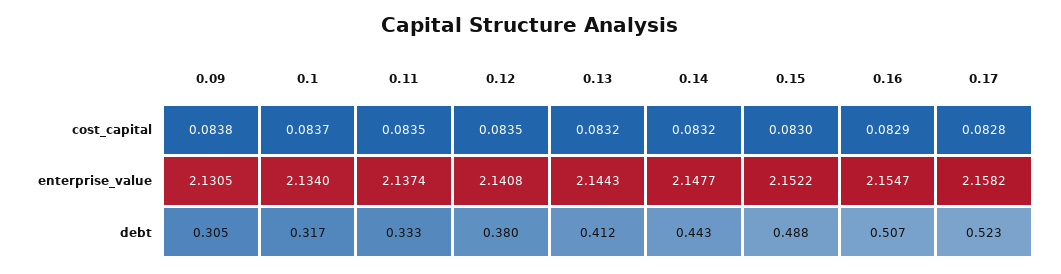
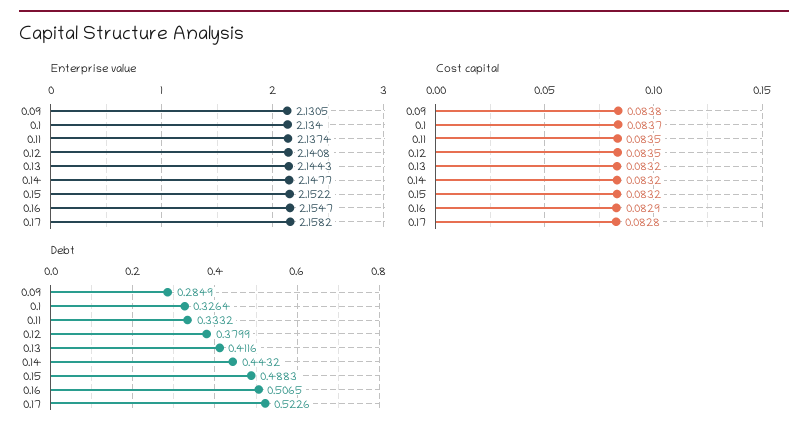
cost_capital, 0.15: 0.083 -> 0.0832
debt, 0.09: 0.305 -> 0.2849
debt, 0.1: 0.317 -> 0.3264

